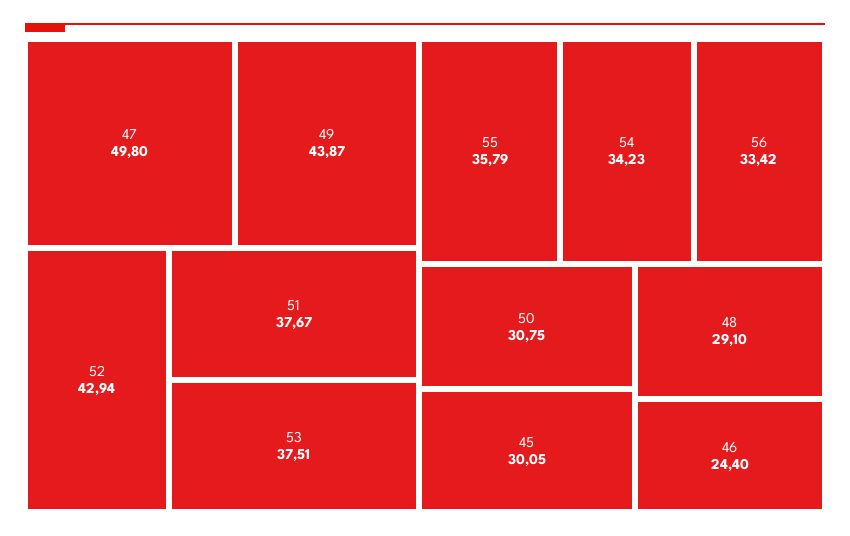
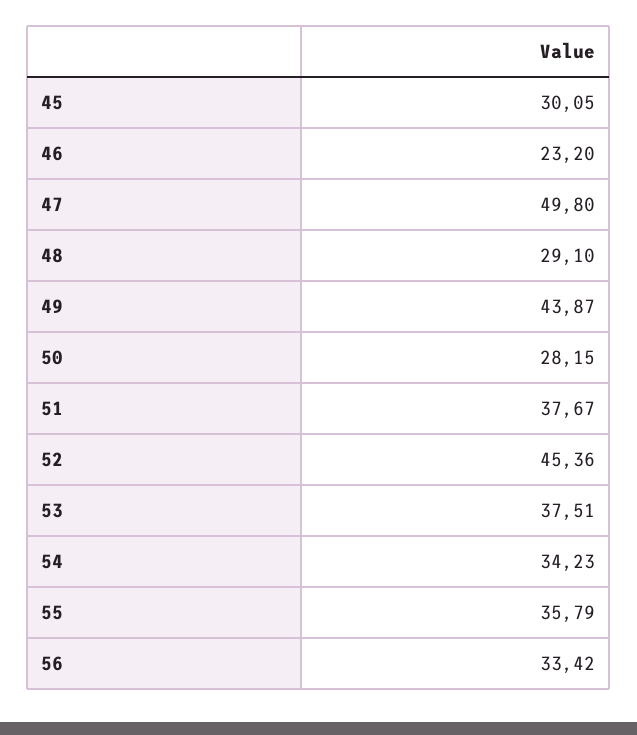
52: 42.94 -> 45.36
50: 30.75 -> 28.15
46: 24.4 -> 23.2

